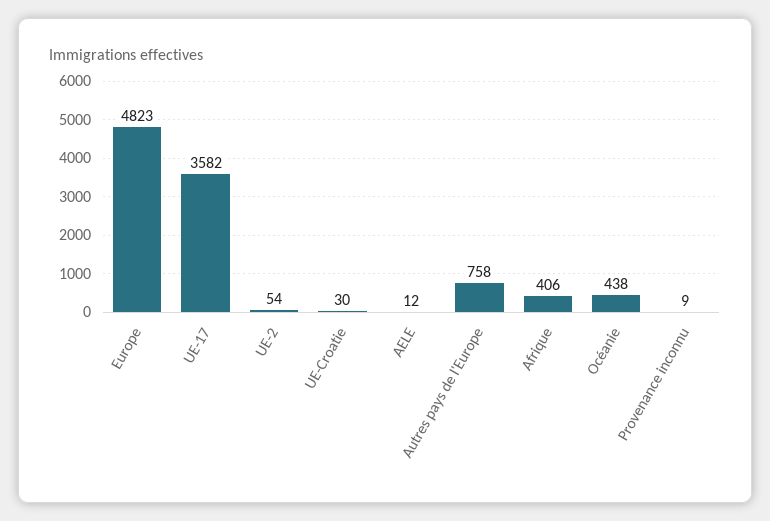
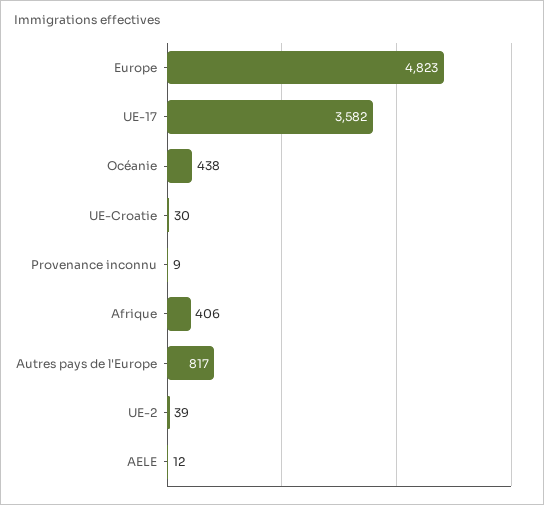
UE-2: 54 -> 39
Autres pays de l'Europe: 758 -> 817

